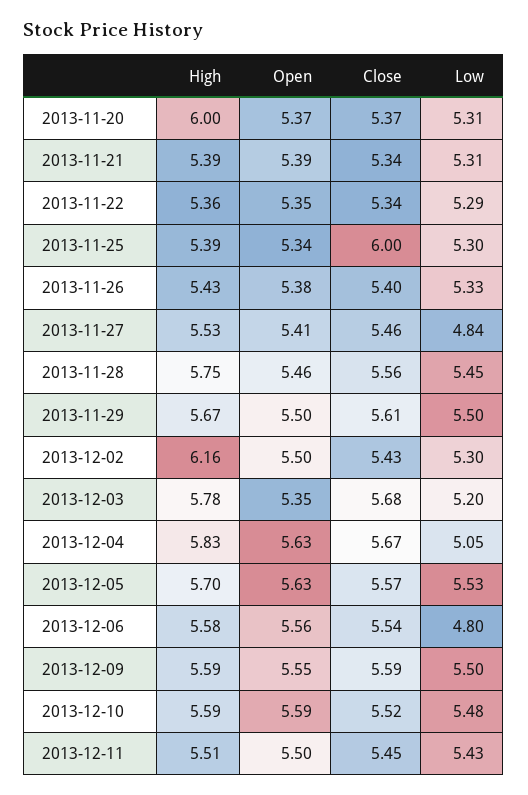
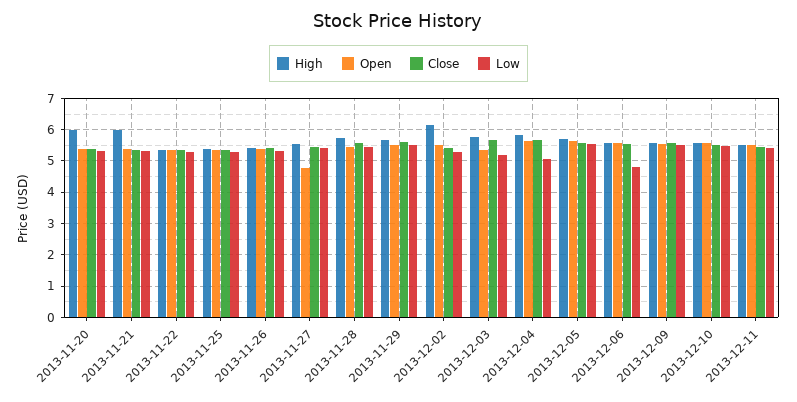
High, 2013-11-21: 5.39 -> 6
Close, 2013-11-25: 6 -> 5.4
Open, 2013-11-27: 5.41 -> 4.8
Low, 2013-11-27: 4.84 -> 5.4

